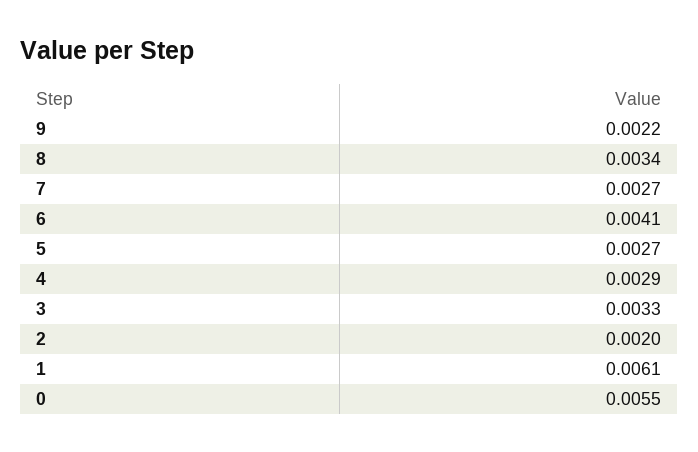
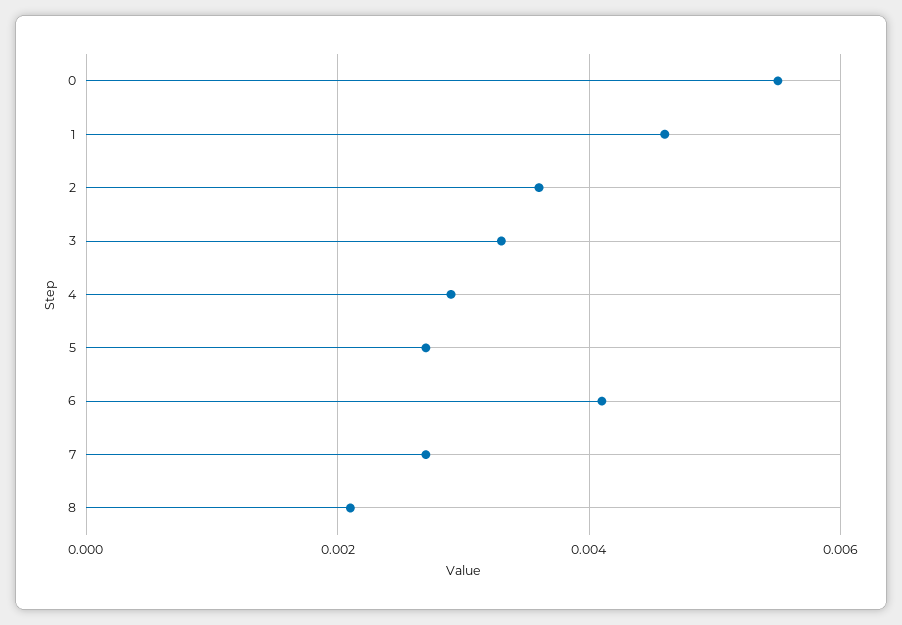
9: 0.0022 -> none
8: 0.0034 -> 0.002
2: 0.002 -> 0.0035
1: 0.0061 -> 0.0045

